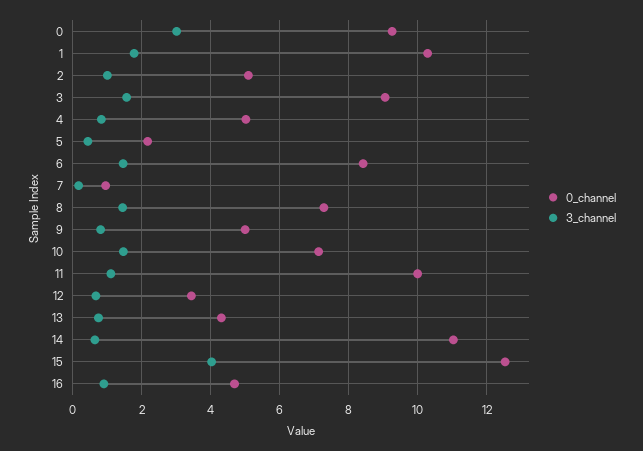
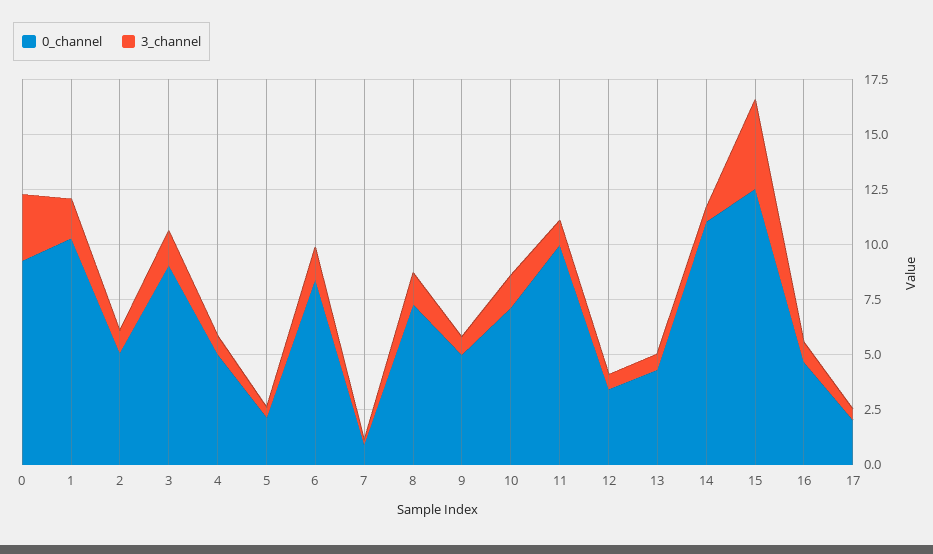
0_channel, 17: none -> 2
3_channel, 17: none -> 0.5

